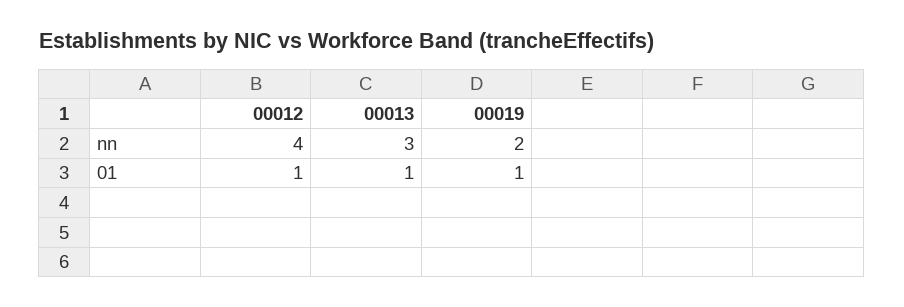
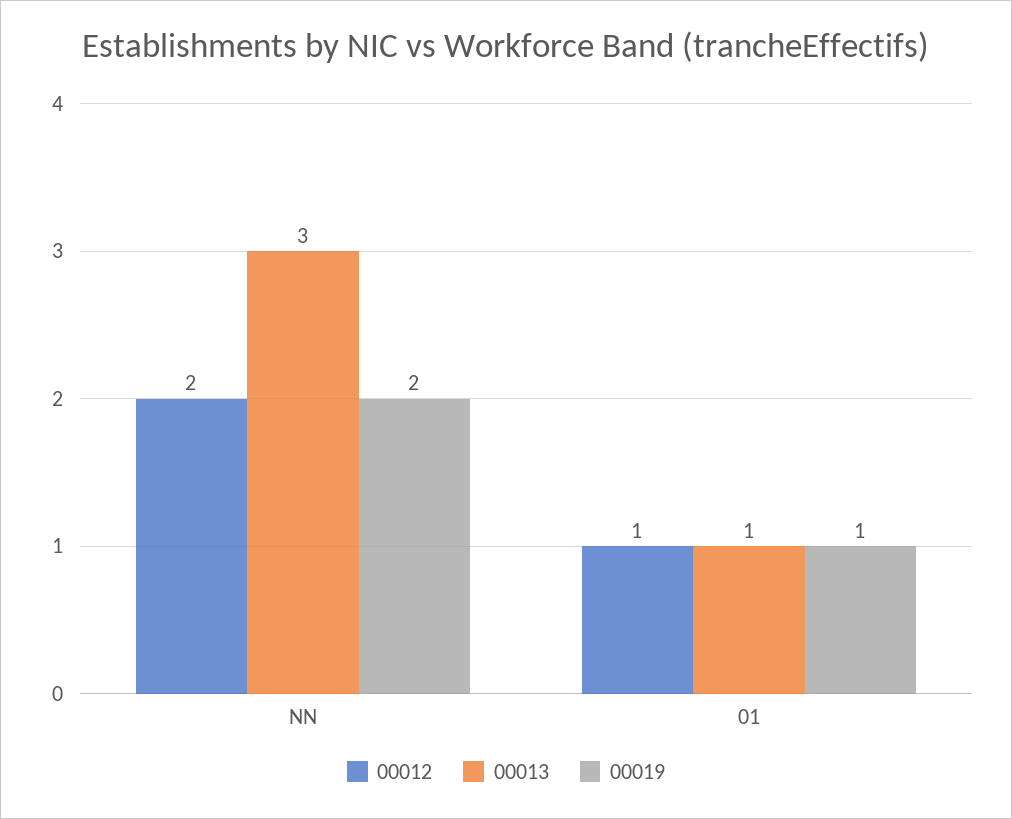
00012, nn: 4 -> 2

